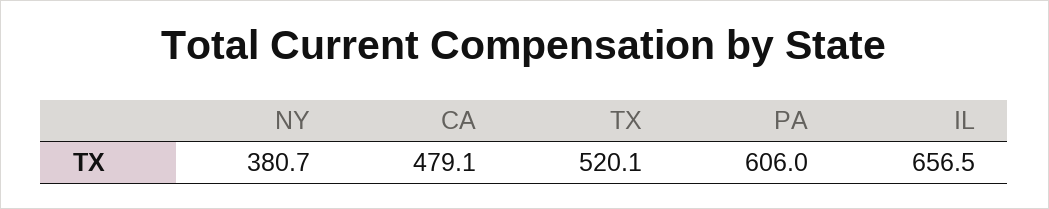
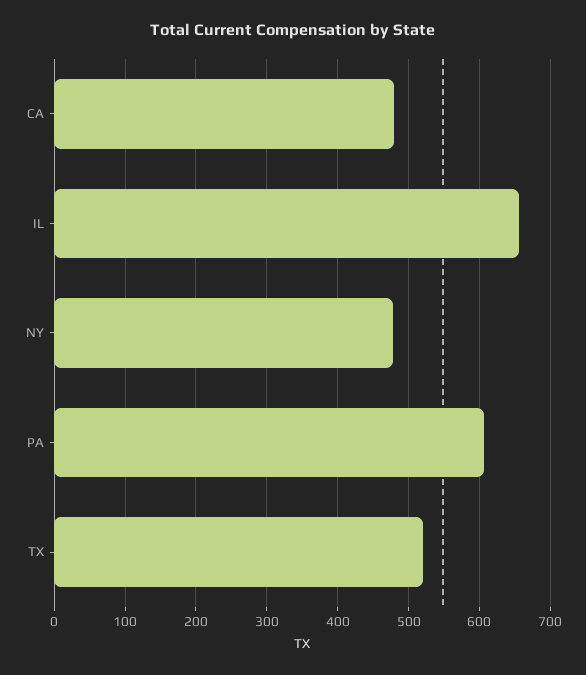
NY: 380.7 -> 480

